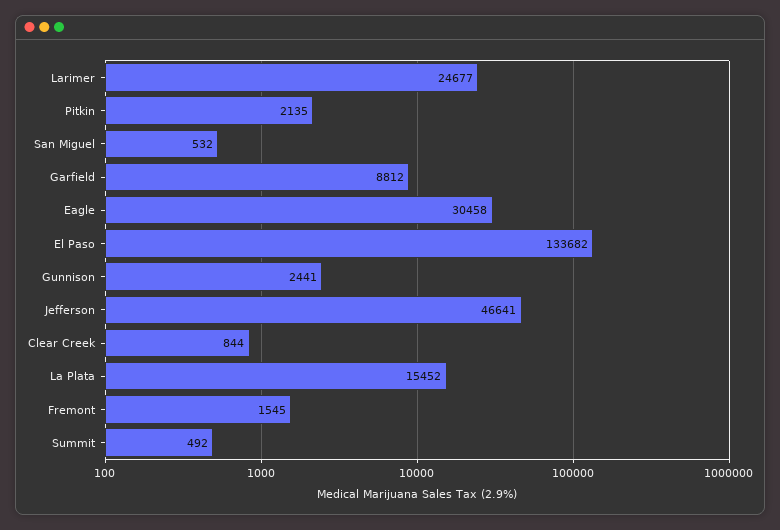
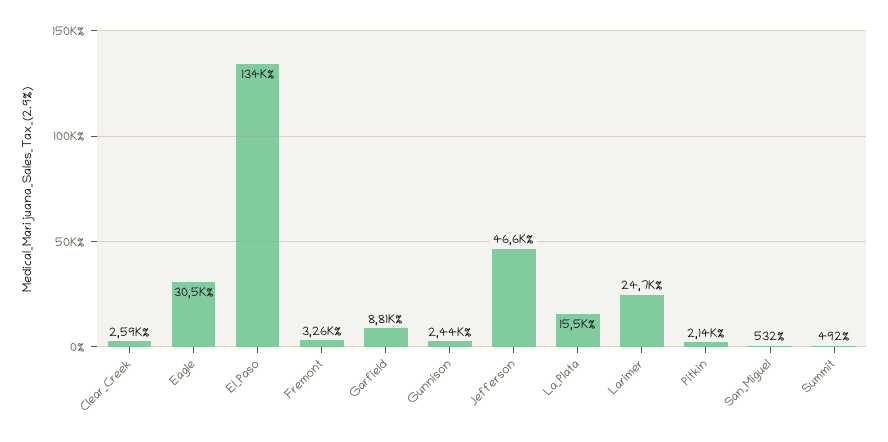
Clear Creek: 844 -> 2590
Fremont: 1545 -> 3260

